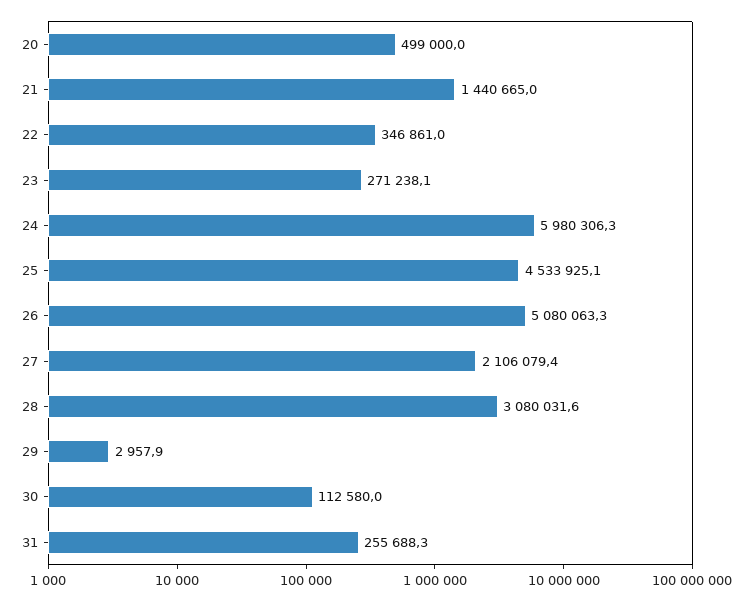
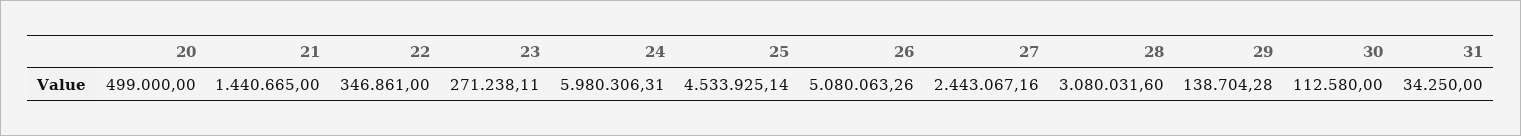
27: 2106079.4 -> 2443067.16
29: 2957.9 -> 138704.28
31: 255688.3 -> 34250

